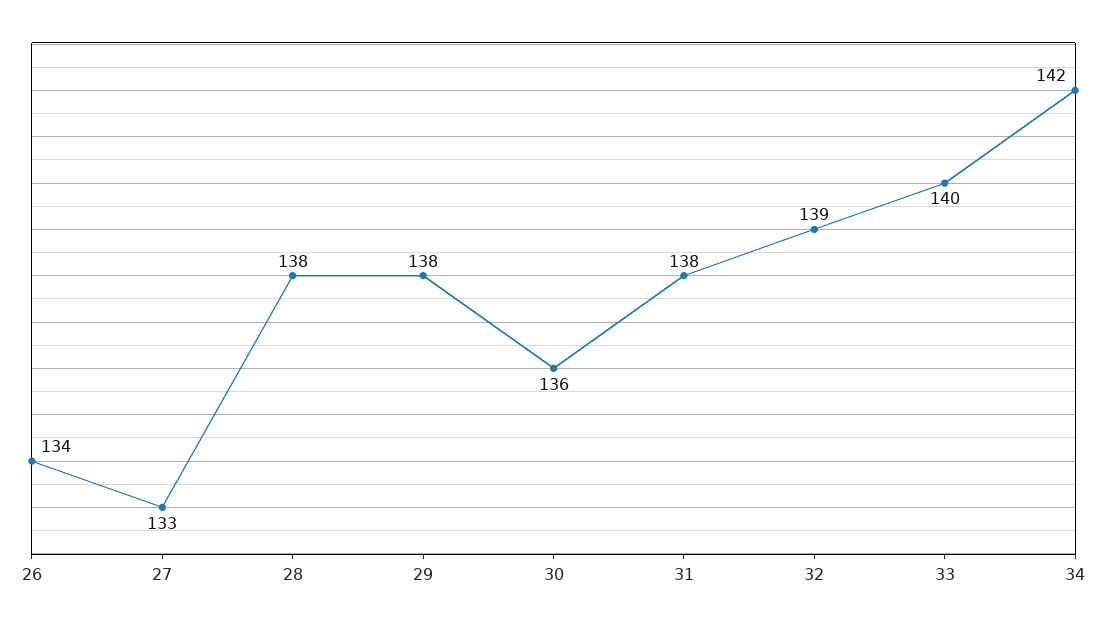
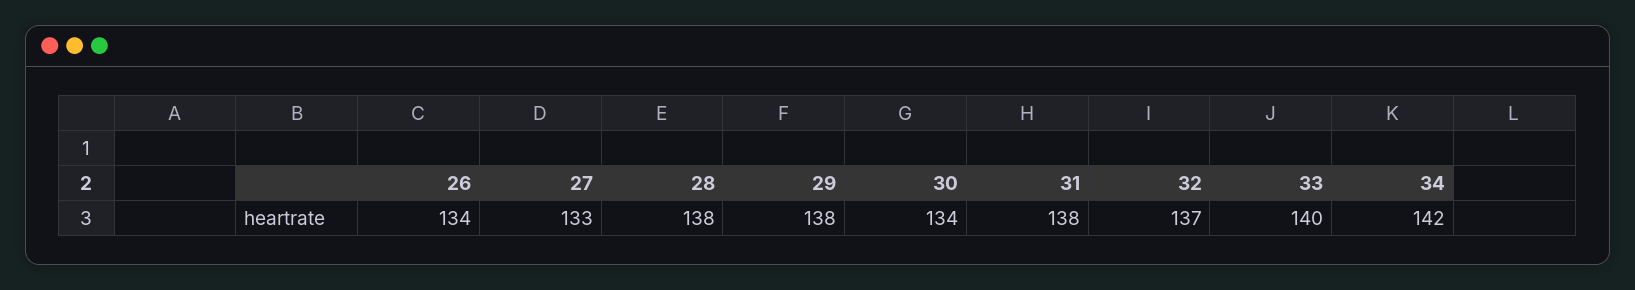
30: 136 -> 134
32: 139 -> 137

